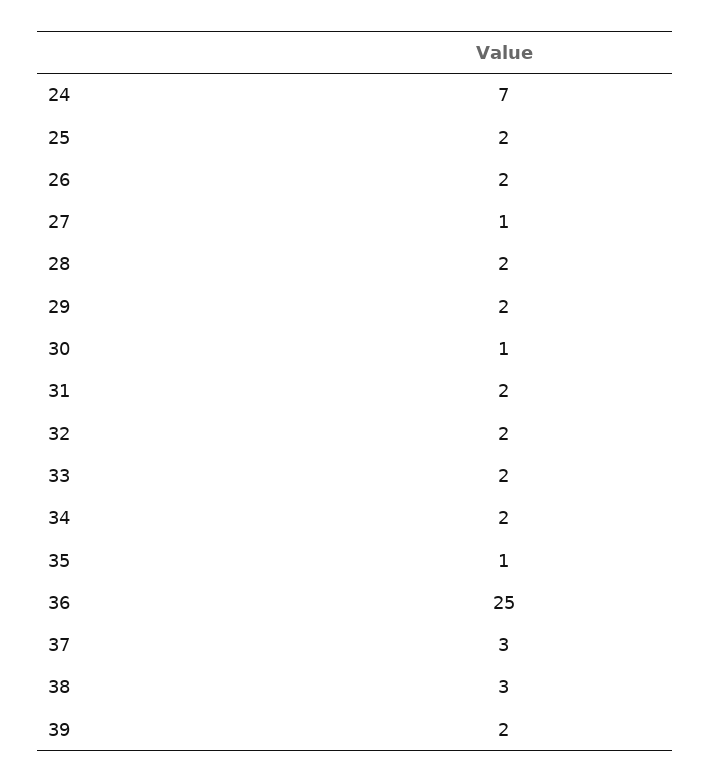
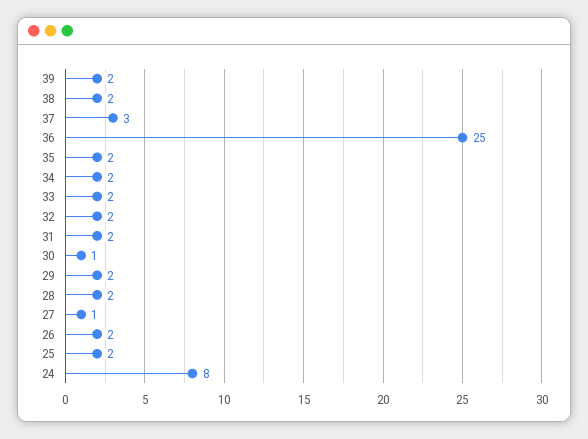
24: 7 -> 8
35: 1 -> 2
38: 3 -> 2

